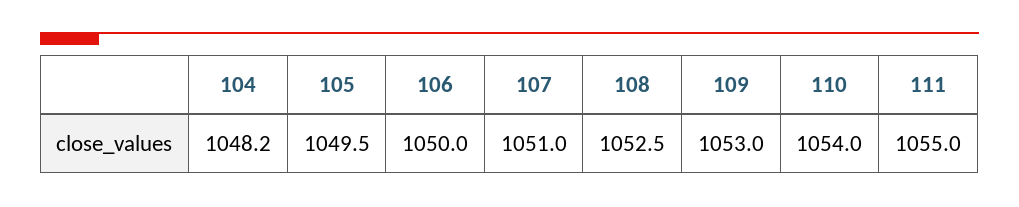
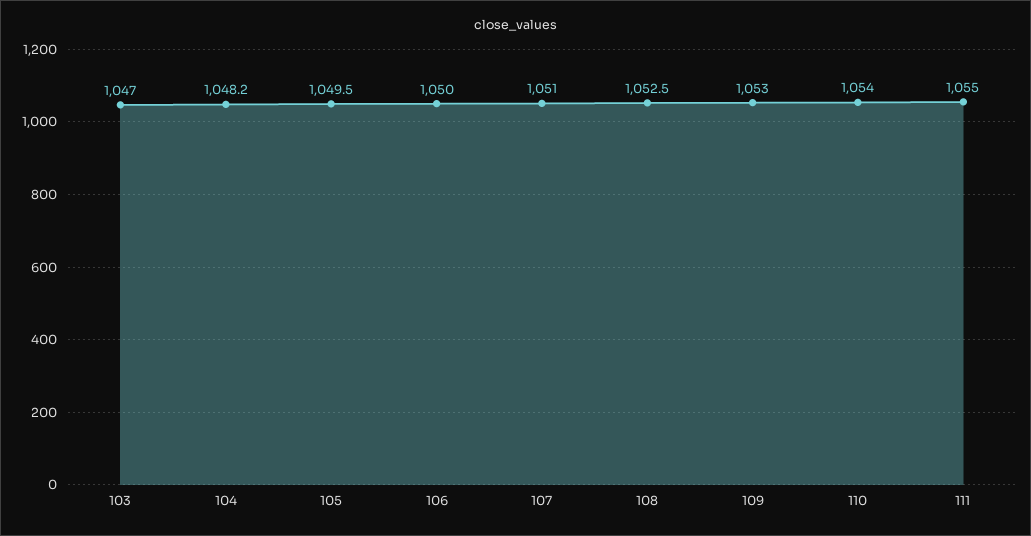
103: none -> 1047

